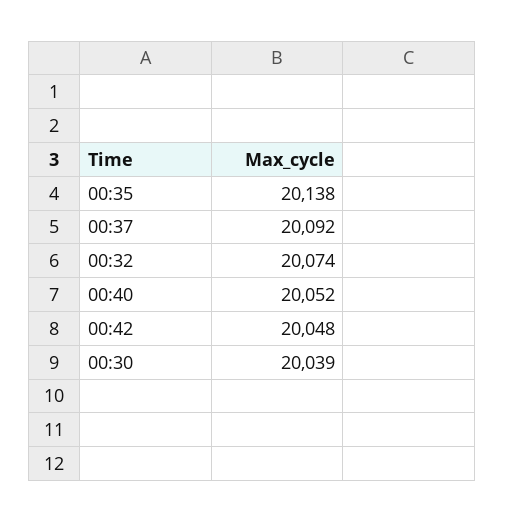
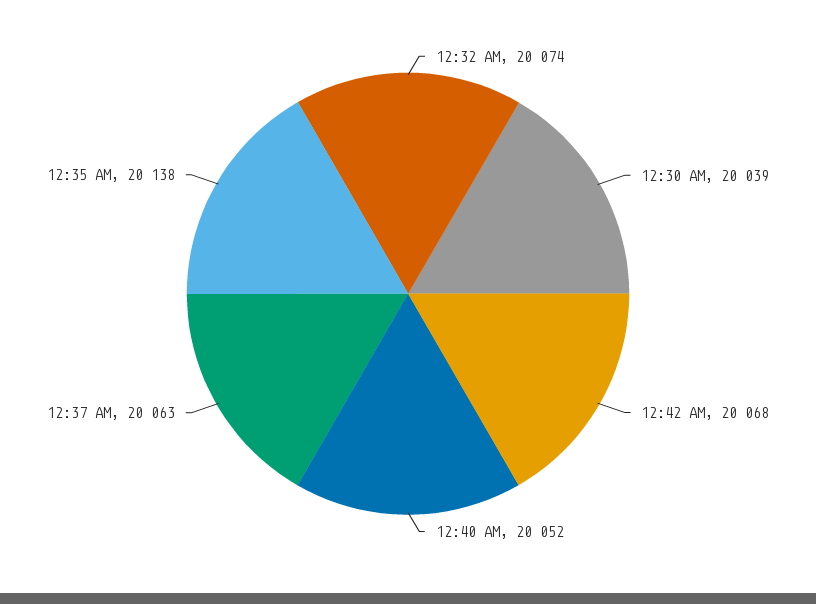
00:37: 20092 -> 20063
00:42: 20048 -> 20068

